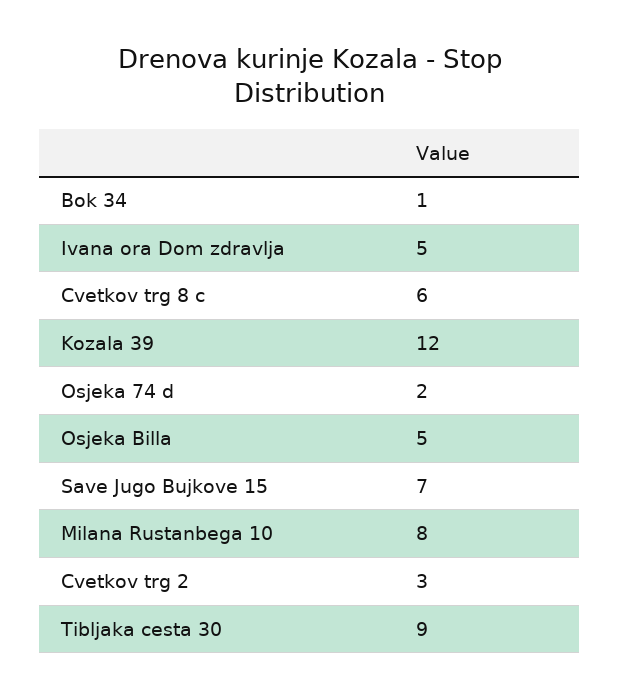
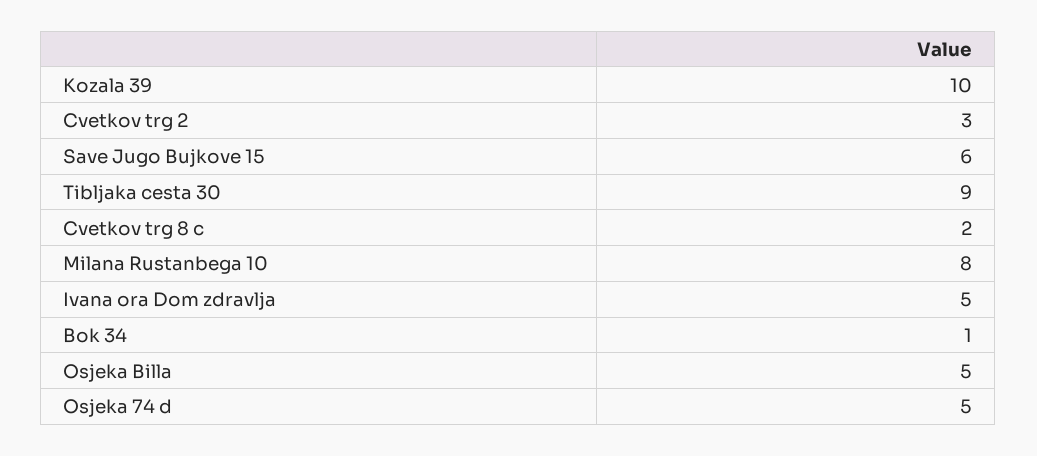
Cvetkov trg 8 c: 6 -> 2
Kozala 39: 12 -> 10
Osjeka 74 d: 2 -> 5
Save Jugo Bujkove 15: 7 -> 6

